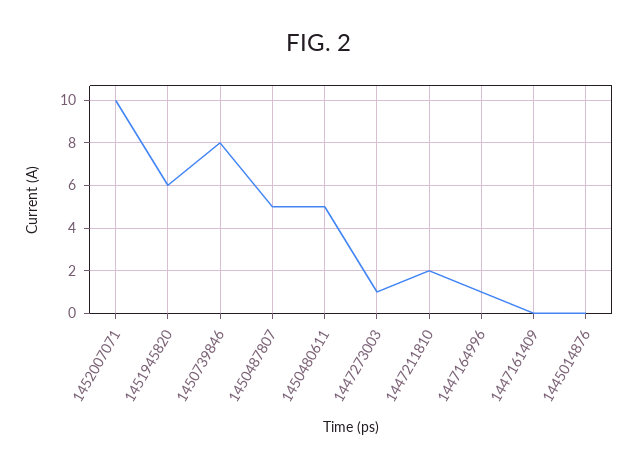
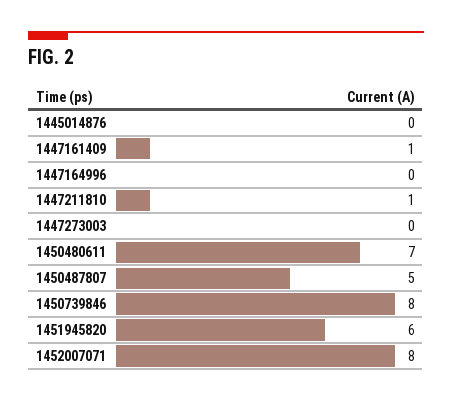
1452007071: 10 -> 8
1450480611: 5 -> 7
1447273003: 1 -> 0
1447211810: 2 -> 1
1447164996: 1 -> 0
1447161409: 0 -> 1

